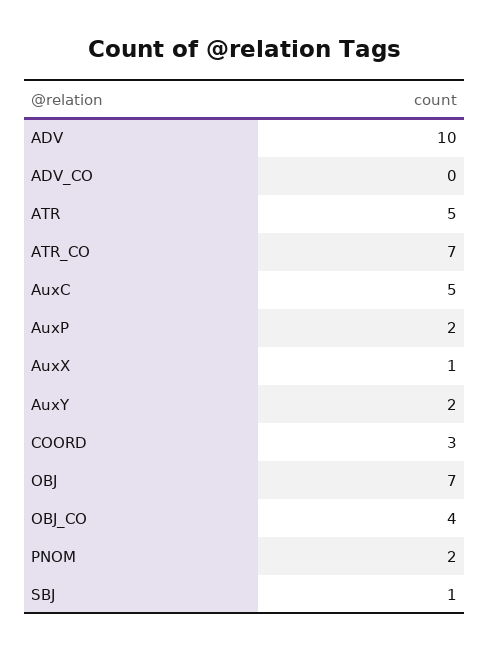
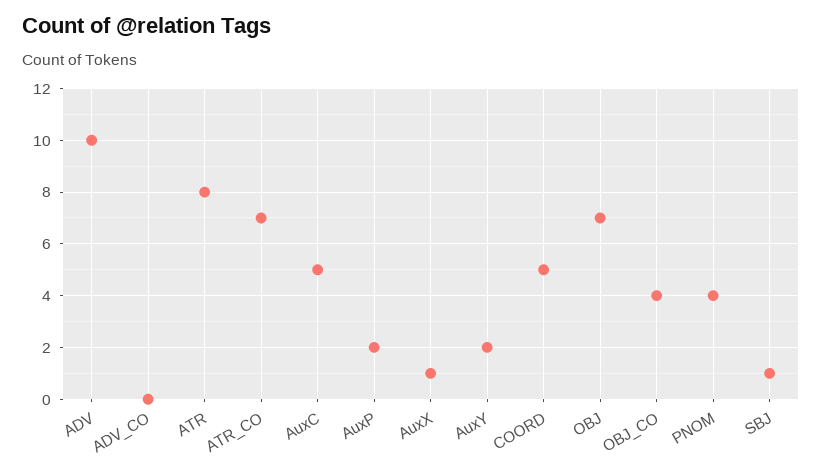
ATR: 5 -> 8
COORD: 3 -> 5
PNOM: 2 -> 4

